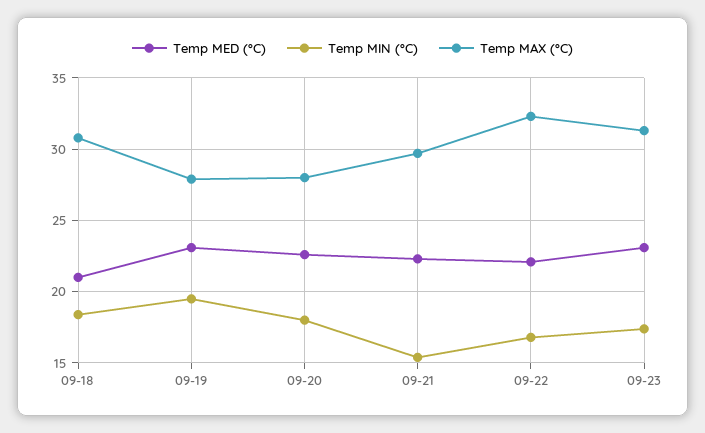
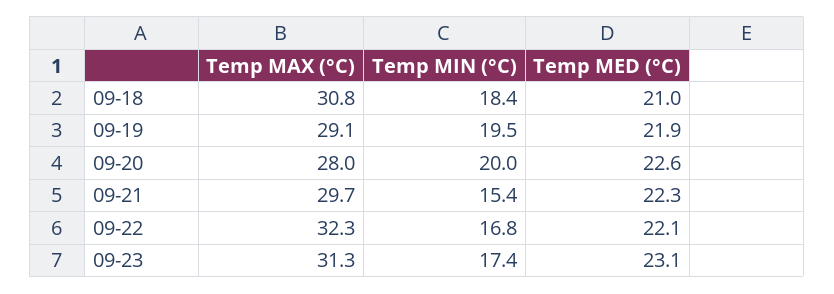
Temp MED (°C), 09-19: 23 -> 21.9
Temp MAX (°C), 09-19: 28 -> 29.1
Temp MIN (°C), 09-20: 18 -> 20

